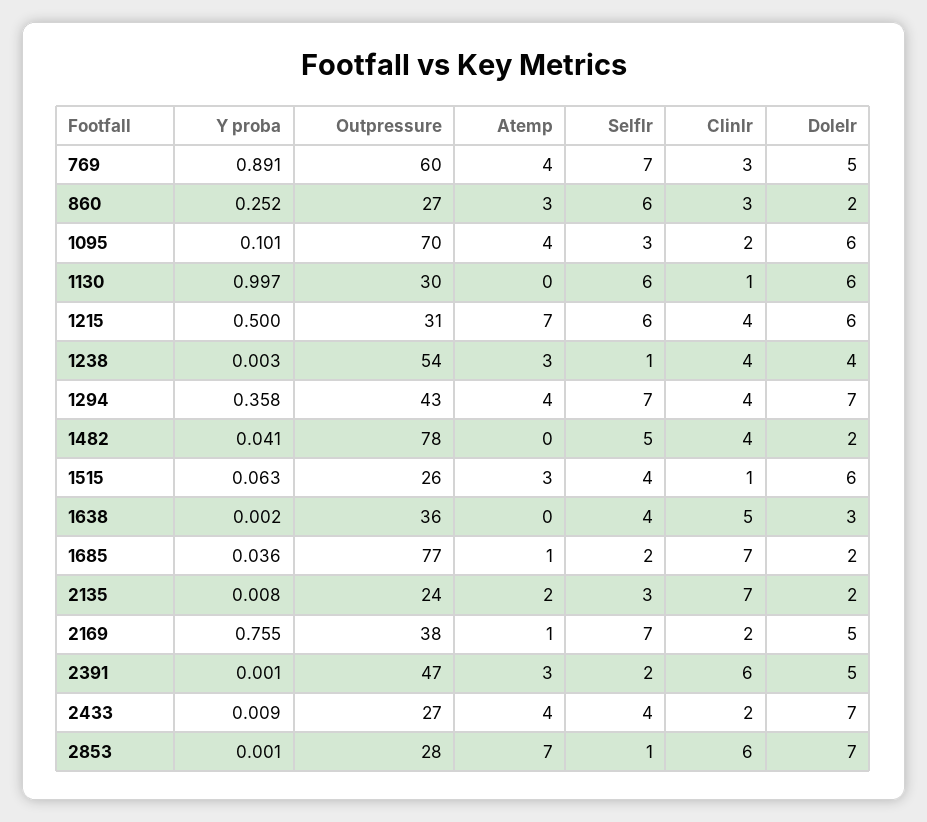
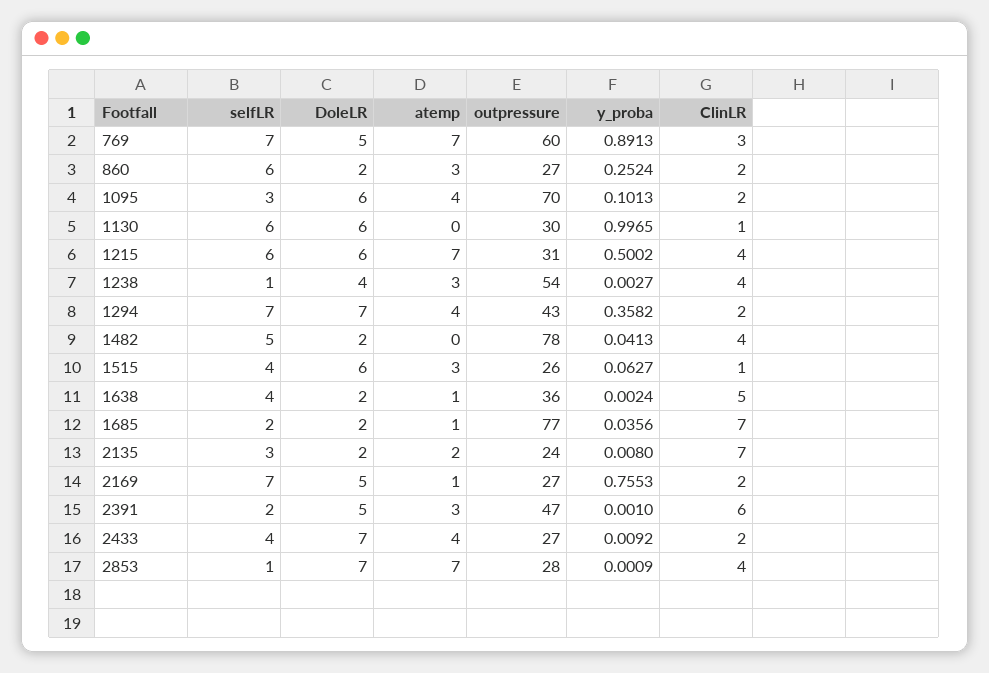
Atemp, 769: 4 -> 7
Clinlr, 860: 3 -> 2
Clinlr, 1294: 4 -> 2
Atemp, 1638: 0 -> 1
Dolelr, 1638: 3 -> 2
Outpressure, 2169: 38 -> 27
Clinlr, 2853: 6 -> 4

